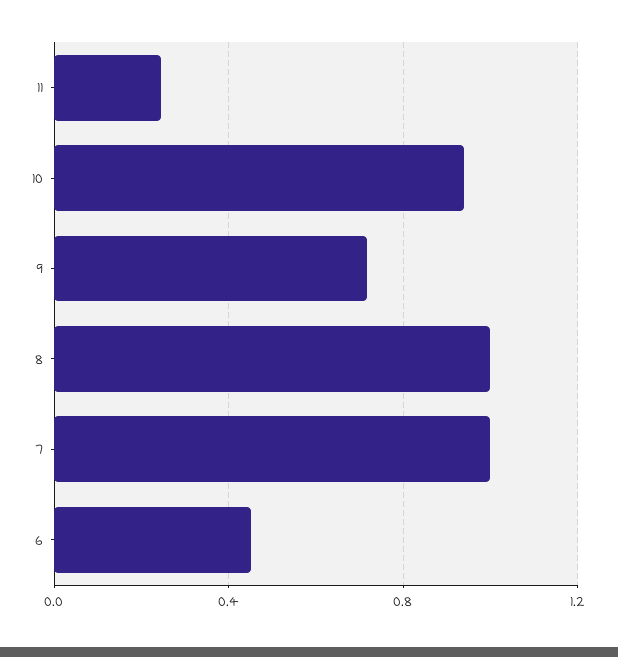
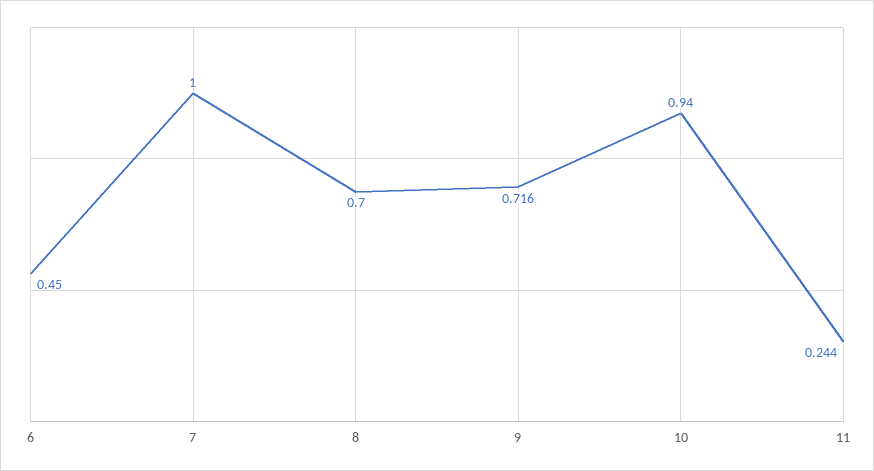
8: 1 -> 0.7

